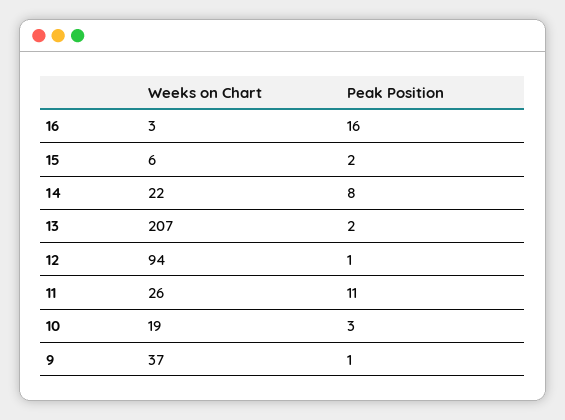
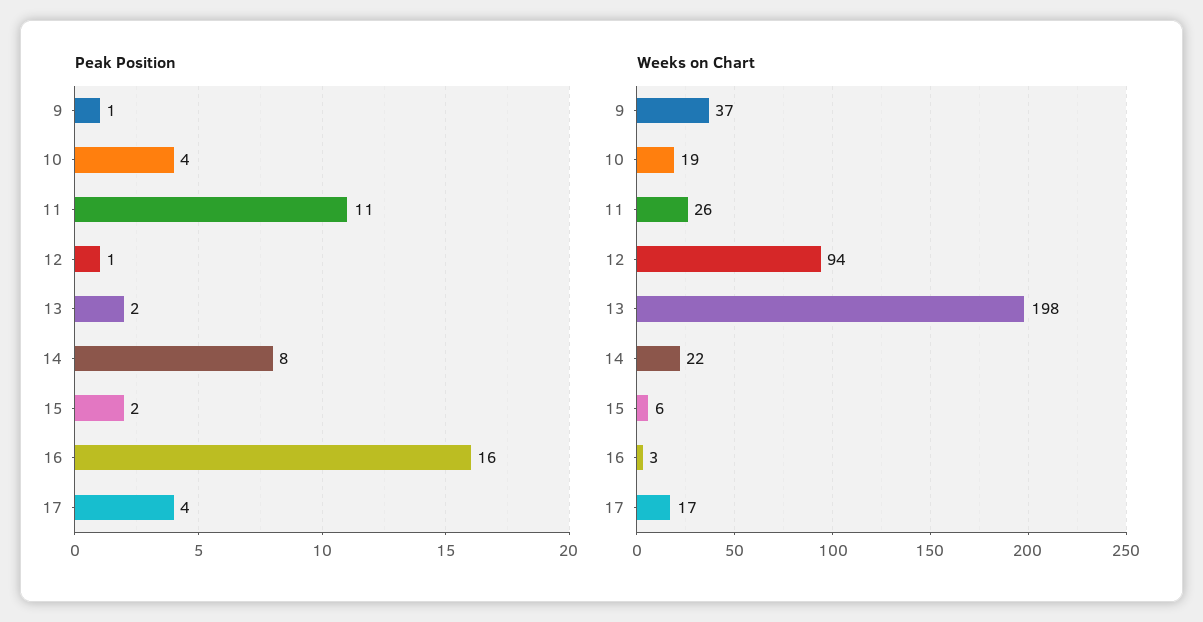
Weeks on Chart, 13: 207 -> 198
Peak Position, 10: 3 -> 4
Peak Position, 17: none -> 4
Weeks on Chart, 17: none -> 17

